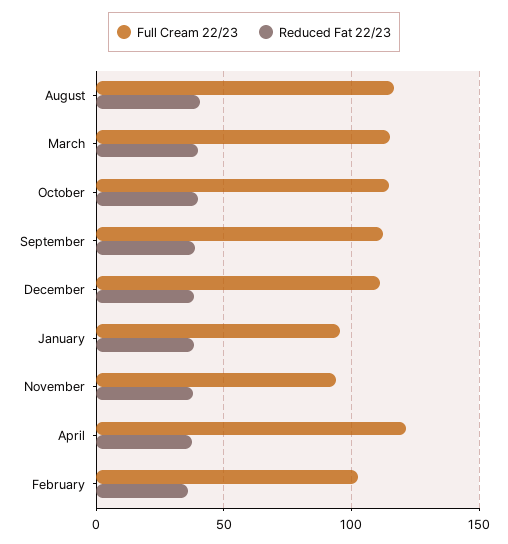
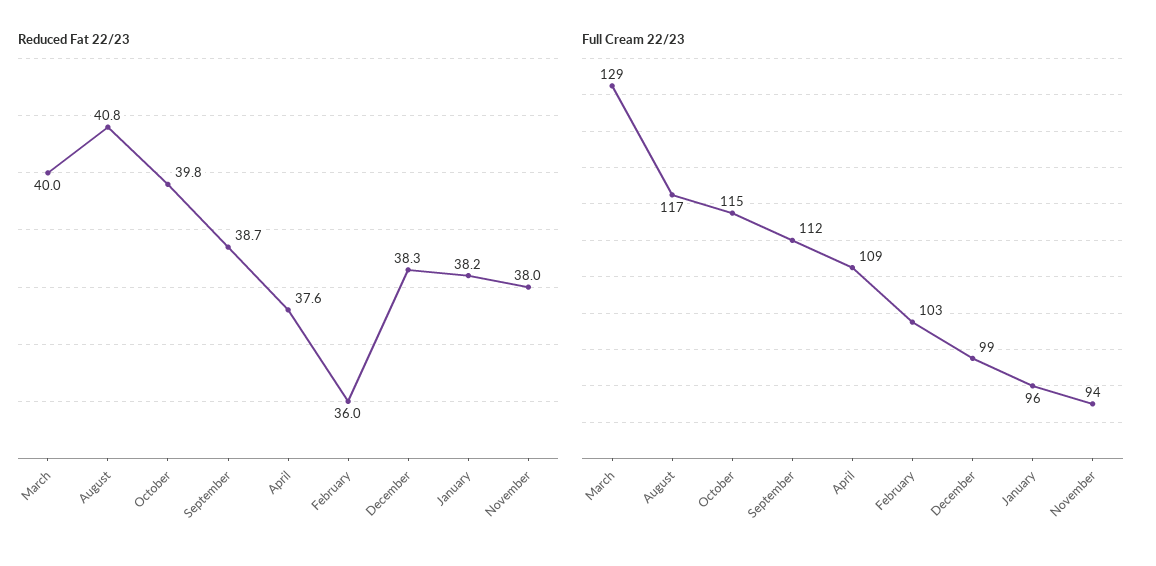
Full Cream 22/23, March: 115 -> 129
Full Cream 22/23, December: 110 -> 99
Full Cream 22/23, April: 120 -> 109

